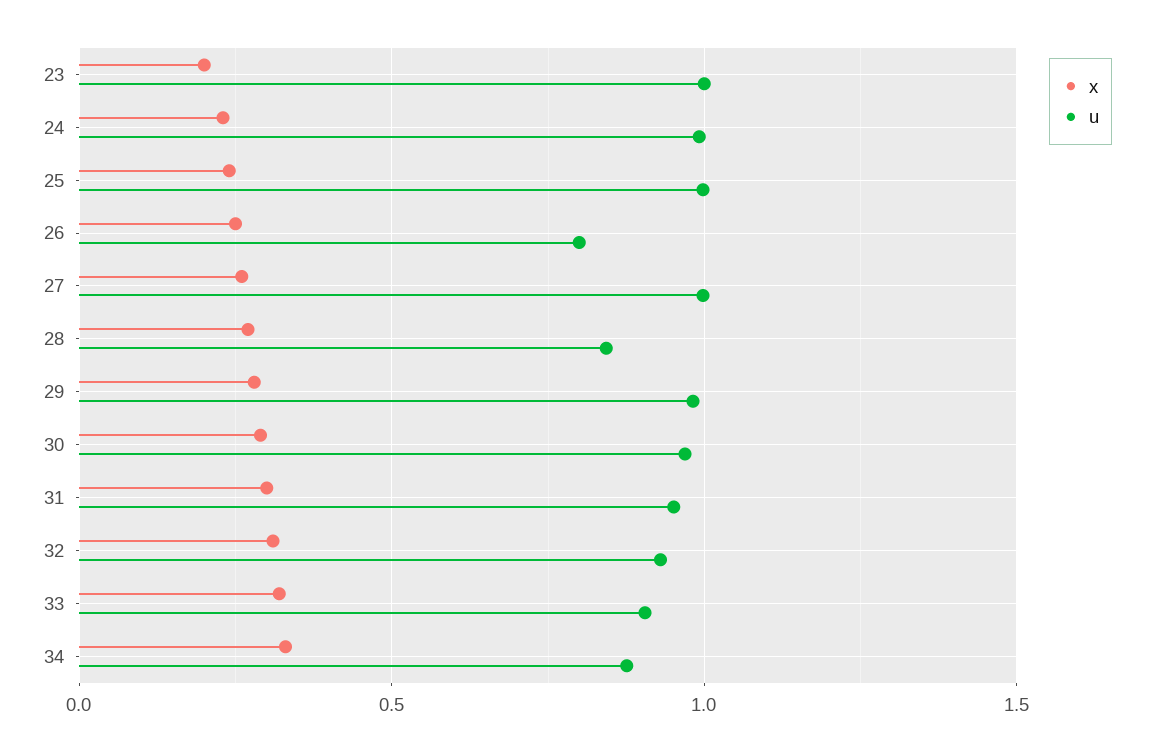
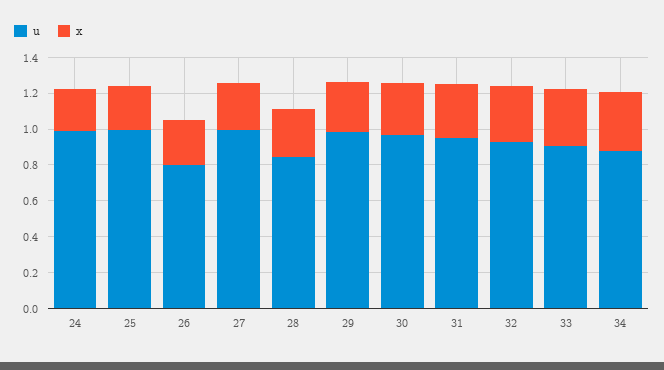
x, 23: 0.2 -> none
u, 23: 1 -> none

